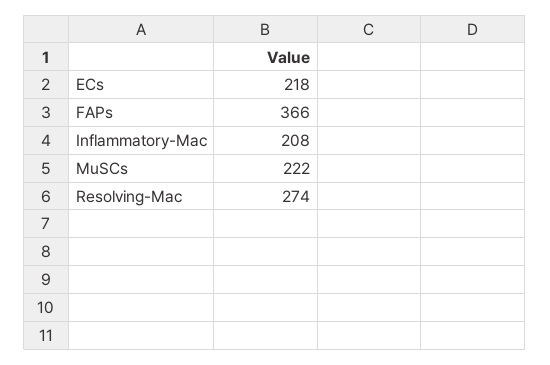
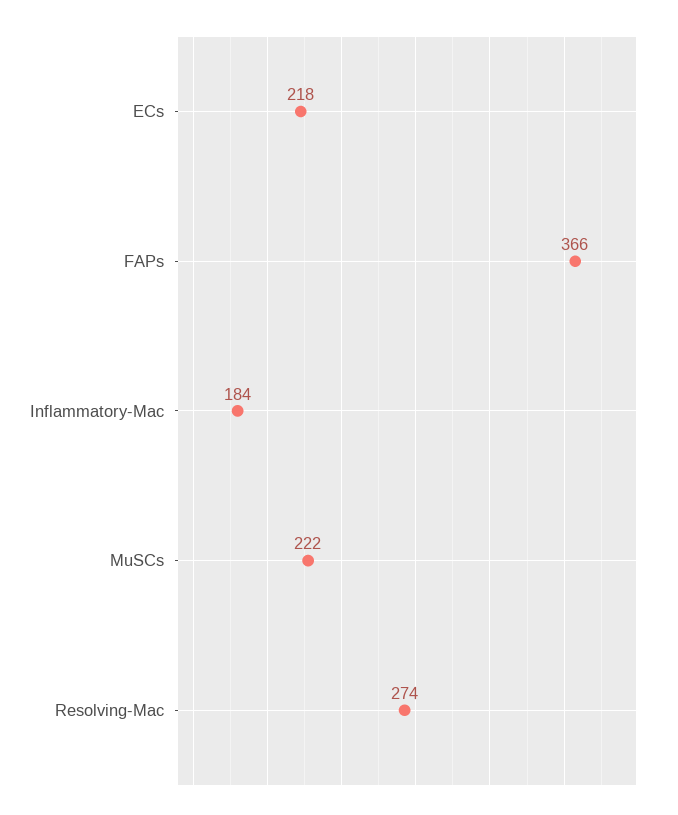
Inflammatory-Mac: 208 -> 184

